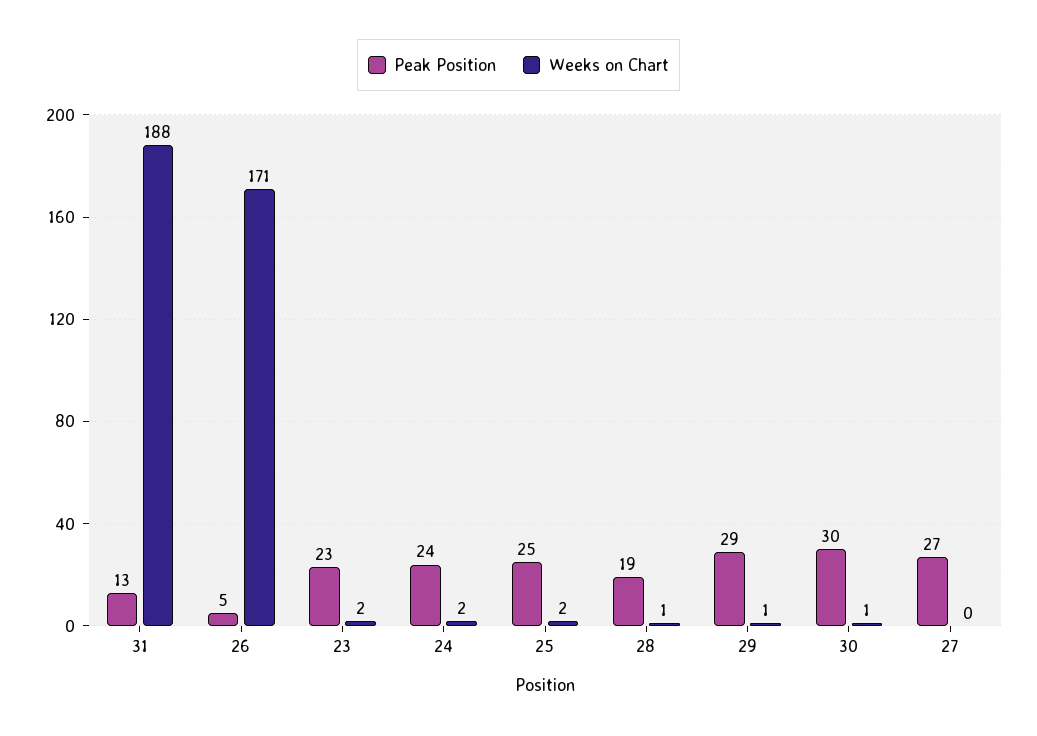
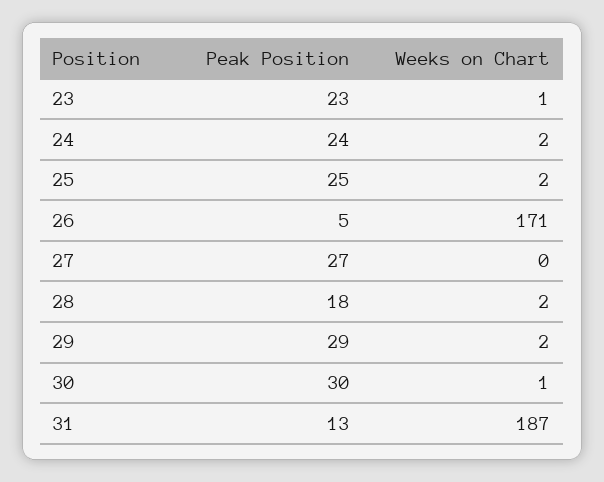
Weeks on Chart, 31: 188 -> 187
Weeks on Chart, 23: 2 -> 1
Peak Position, 28: 19 -> 18
Weeks on Chart, 28: 1 -> 2
Weeks on Chart, 29: 1 -> 2

